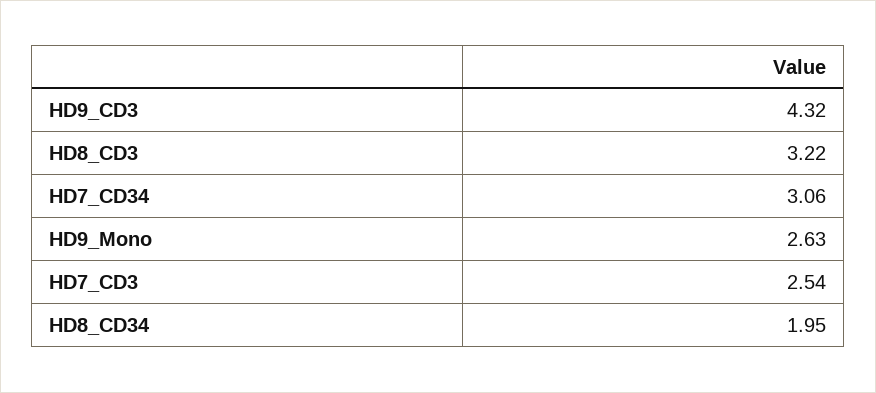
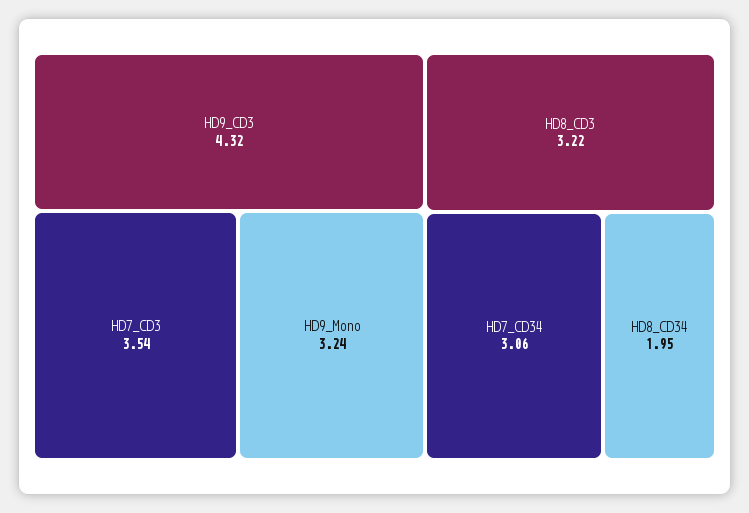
HD9_Mono: 2.63 -> 3.24
HD7_CD3: 2.54 -> 3.54

